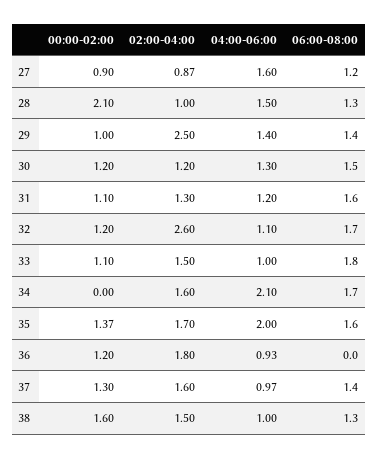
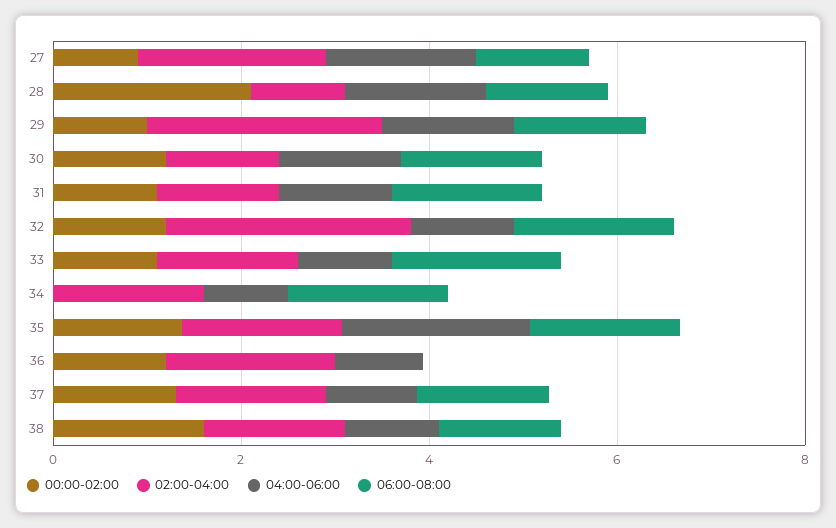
02:00-04:00, 27: 0.87 -> 2
04:00-06:00, 34: 2.1 -> 1

